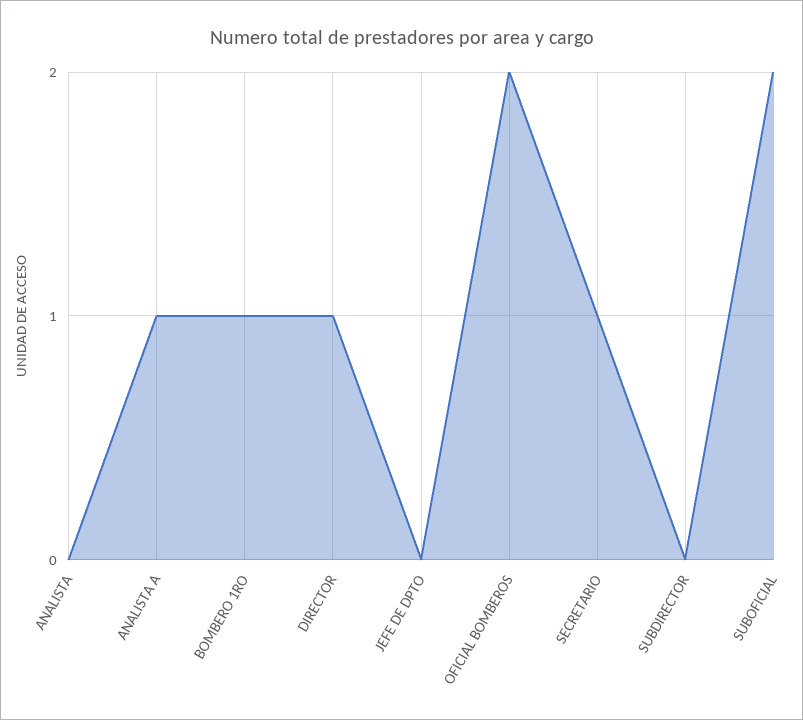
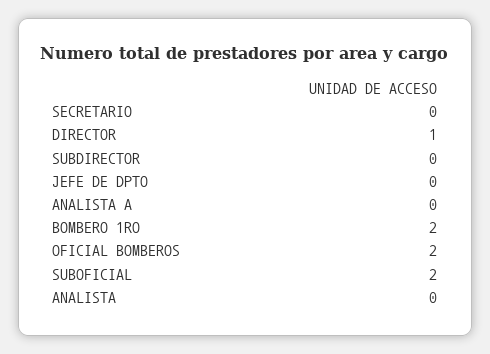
ANALISTA A: 1 -> 0
BOMBERO 1RO: 1 -> 2
SECRETARIO: 1 -> 0

